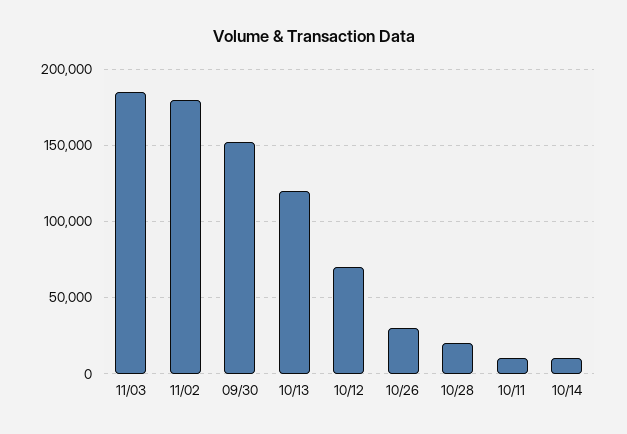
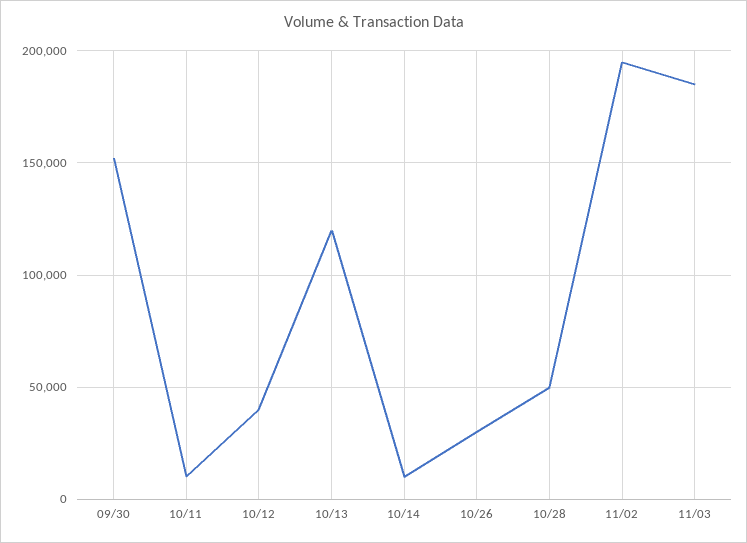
11/02: 180000 -> 195000
10/12: 70000 -> 40000
10/28: 20000 -> 50000

